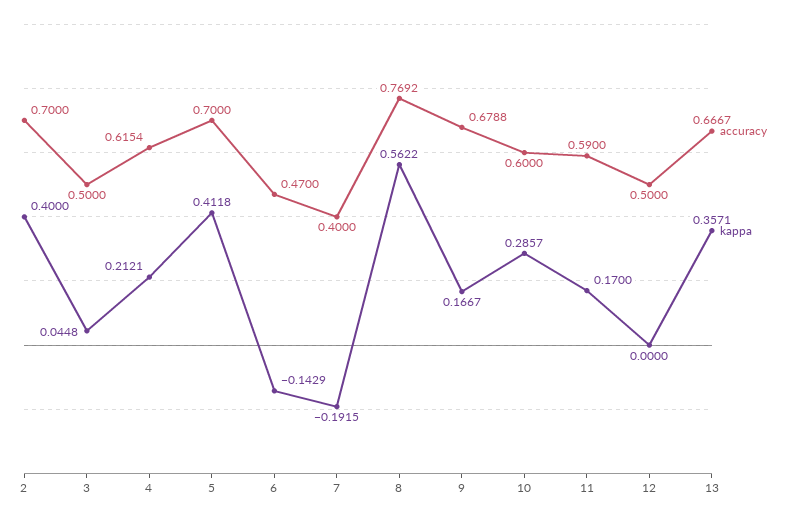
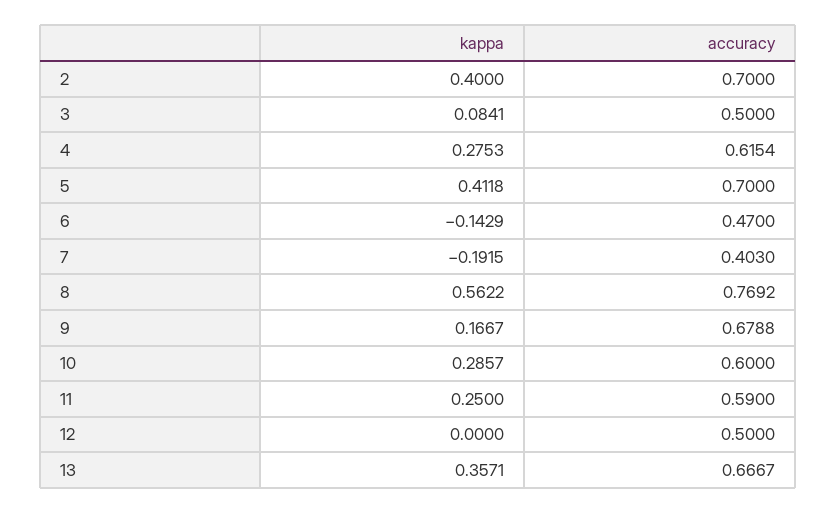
kappa, 3: 0.0448 -> 0.0841
kappa, 4: 0.2121 -> 0.2753
accuracy, 7: 0.4 -> 0.403
kappa, 11: 0.17 -> 0.25

